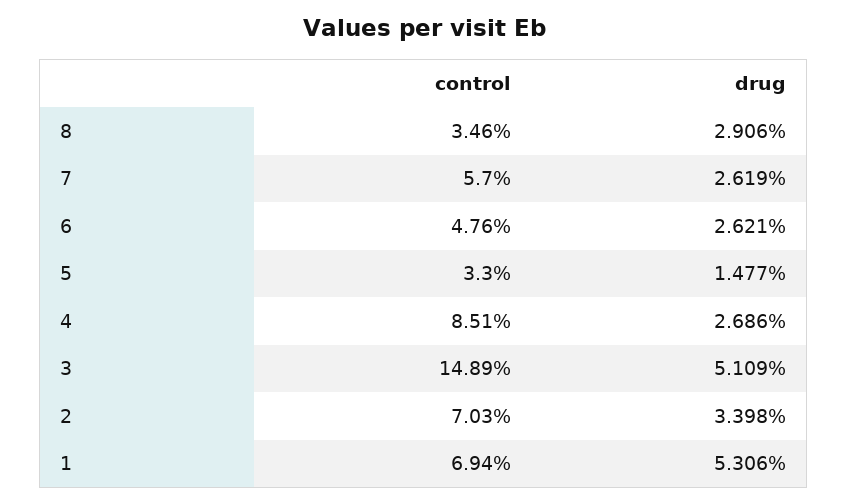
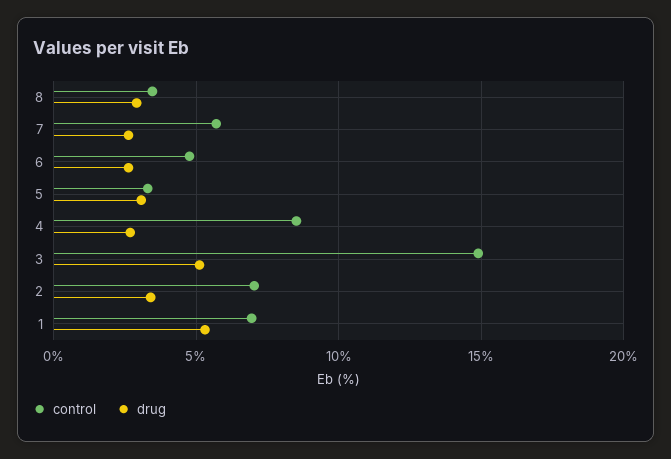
drug, 5: 1.477 -> 3

